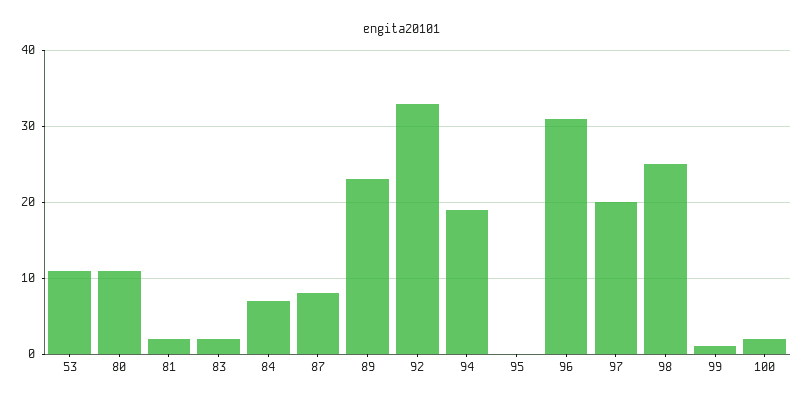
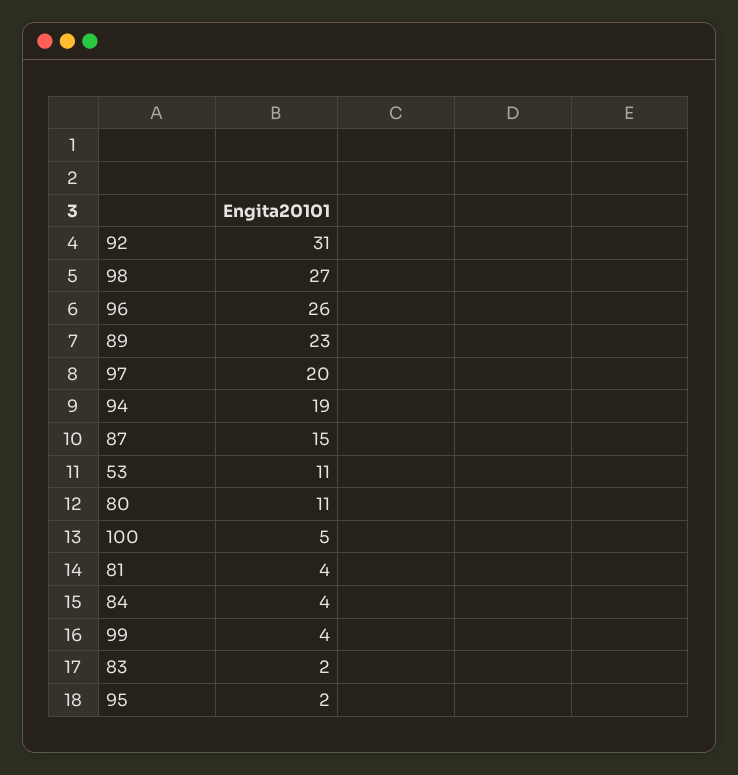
81: 2 -> 4
84: 7 -> 4
87: 8 -> 15
92: 33 -> 31
95: 0 -> 2
96: 31 -> 26
98: 25 -> 27
99: 1 -> 4
100: 2 -> 5

